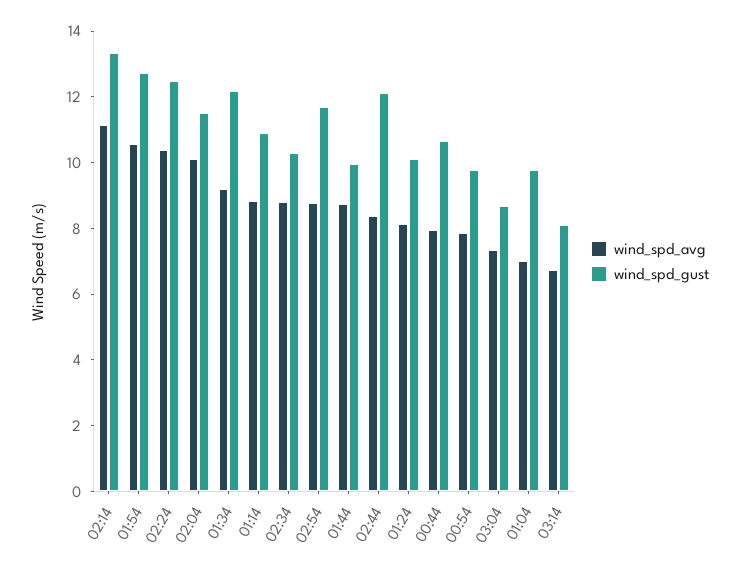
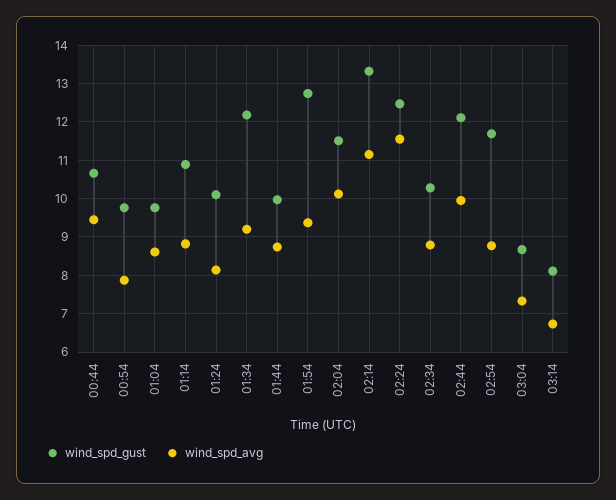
wind_spd_avg, 01:54: 10.5 -> 9.4
wind_spd_avg, 02:24: 10.5 -> 11.6
wind_spd_avg, 02:44: 8.5 -> 10
wind_spd_avg, 00:44: 8 -> 9.4
wind_spd_avg, 01:04: 7 -> 8.6

